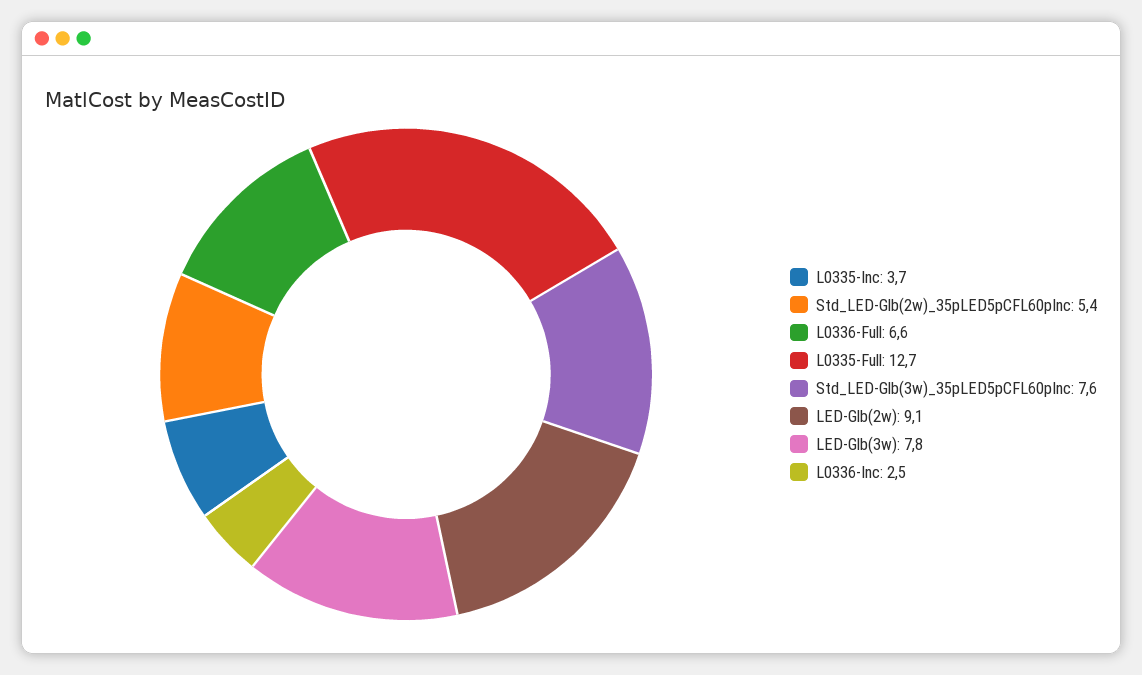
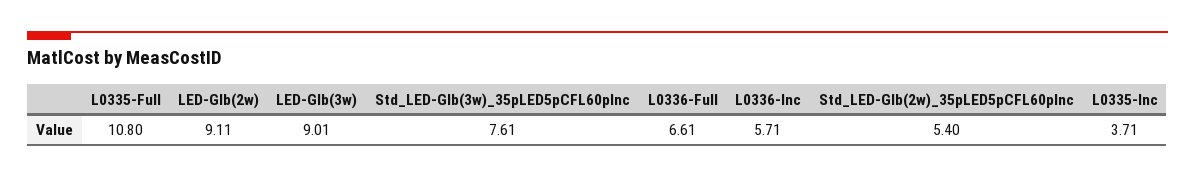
L0335-Full: 12.7 -> 10.8
LED-Glb(3w): 7.8 -> 9.01
L0336-Inc: 2.5 -> 5.71

